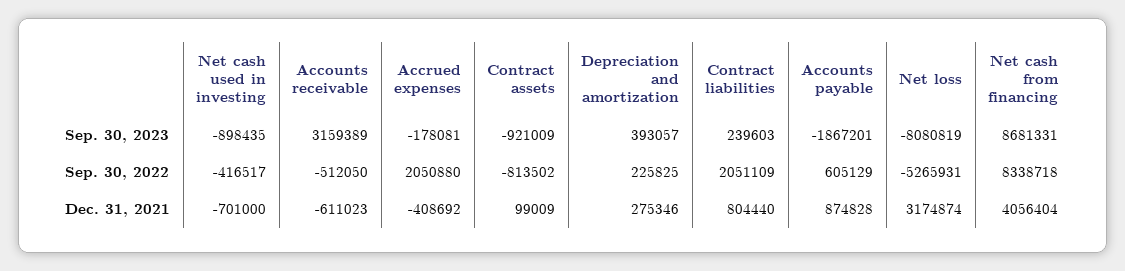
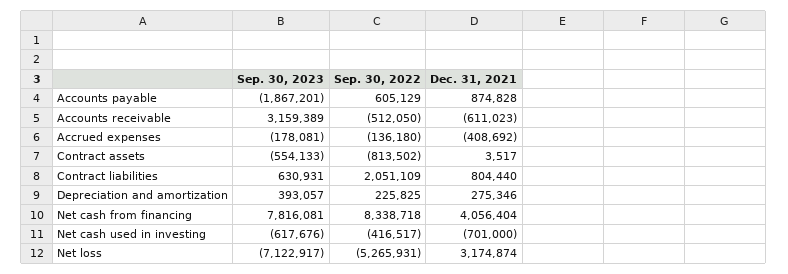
Net cash used in investing, Sep. 30, 2023: -898435 -> -617676
Contract assets, Sep. 30, 2023: -921009 -> -554133
Contract liabilities, Sep. 30, 2023: 239603 -> 630931
Net loss, Sep. 30, 2023: -8080819 -> -7122917
Net cash from financing, Sep. 30, 2023: 8681331 -> 7816081
Accrued expenses, Sep. 30, 2022: 2050880 -> -136180
Contract assets, Dec. 31, 2021: 99009 -> 3517

